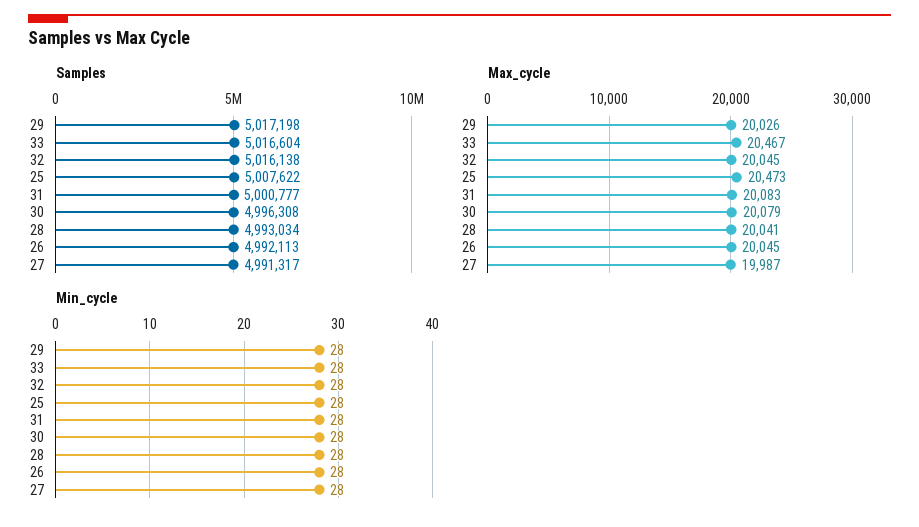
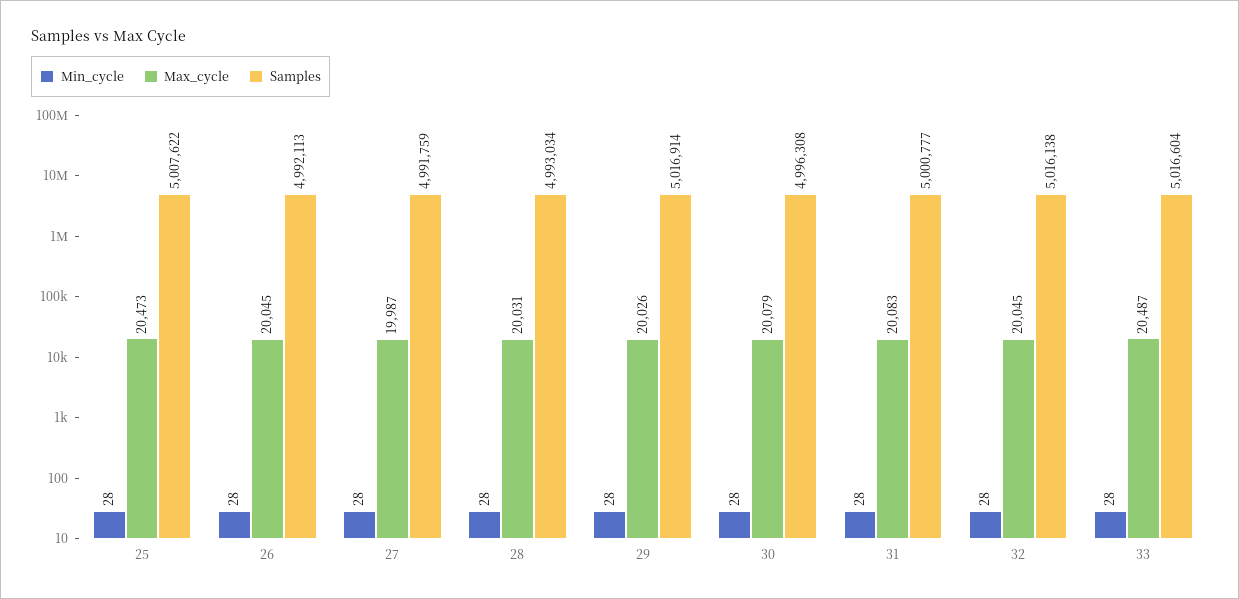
Samples, 29: 5017198 -> 5016914
Samples, 27: 4991317 -> 4991759
Max_cycle, 33: 20467 -> 20487
Max_cycle, 28: 20041 -> 20031

